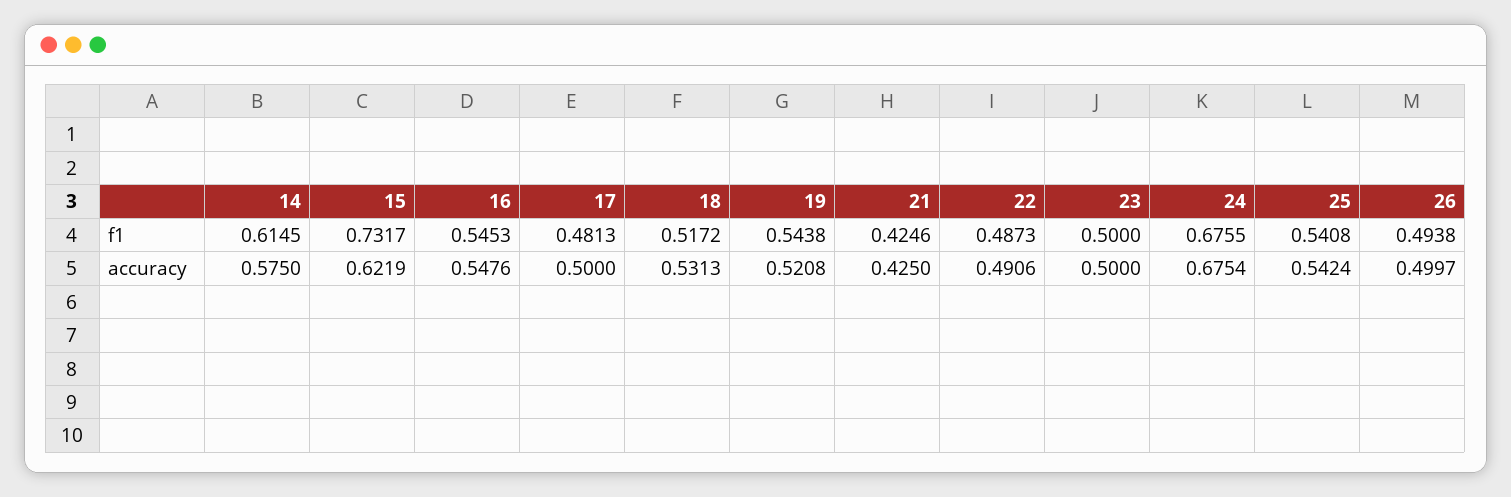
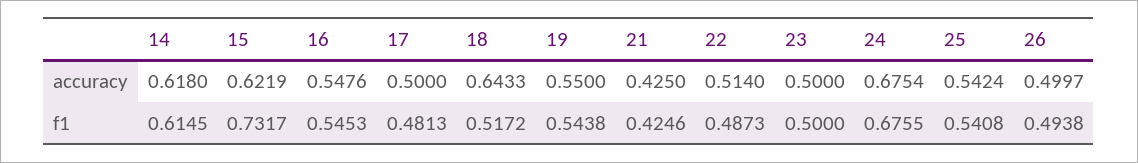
14, accuracy: 0.575 -> 0.618
18, accuracy: 0.5313 -> 0.6433
19, accuracy: 0.5208 -> 0.55
22, accuracy: 0.4906 -> 0.514

